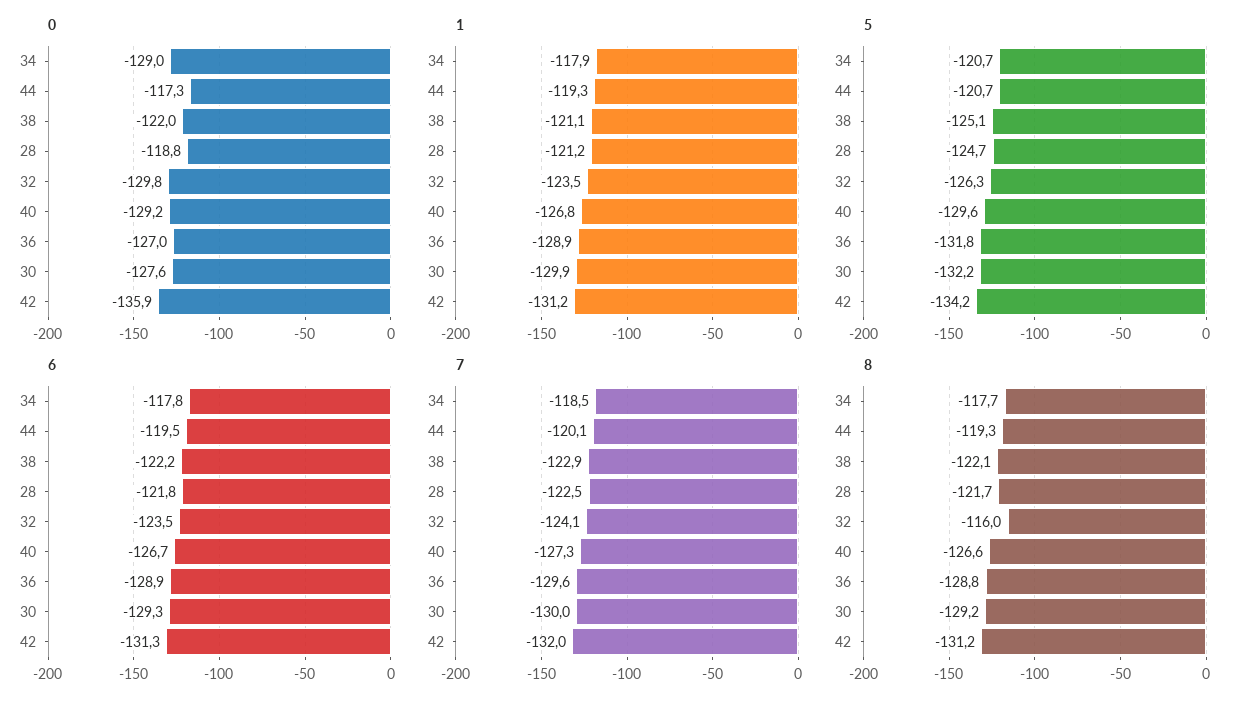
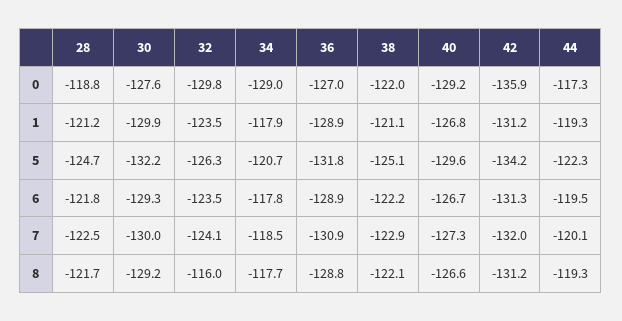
5, 44: -120.7 -> -122.3
7, 36: -129.6 -> -130.9

